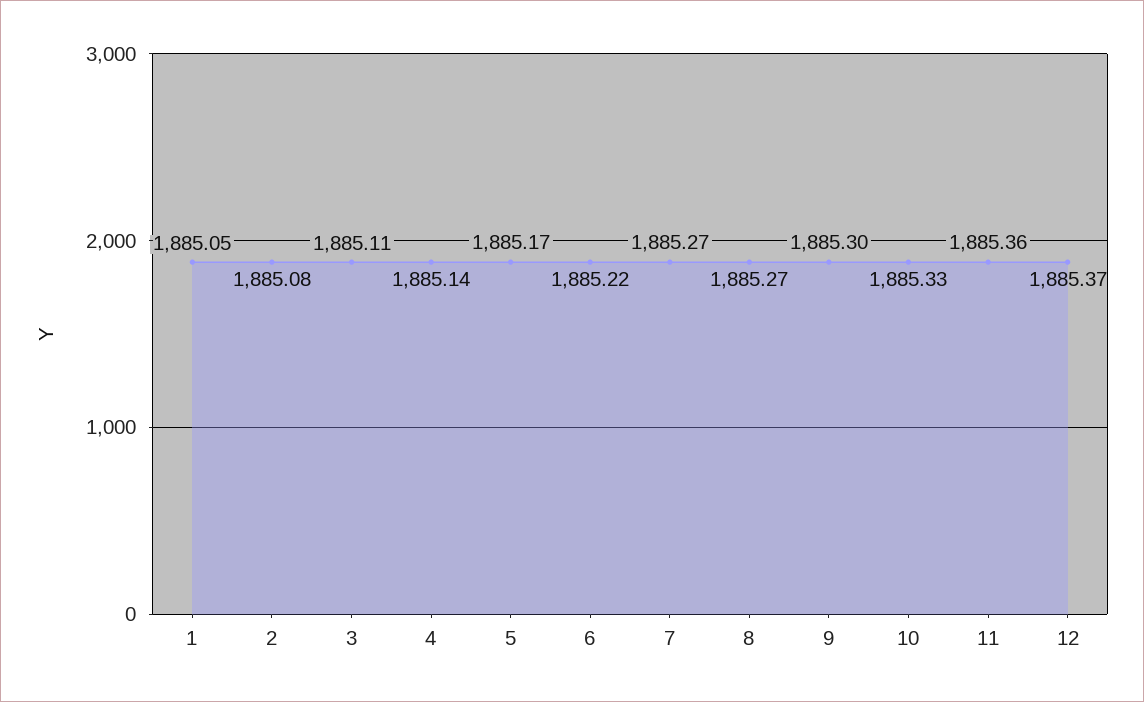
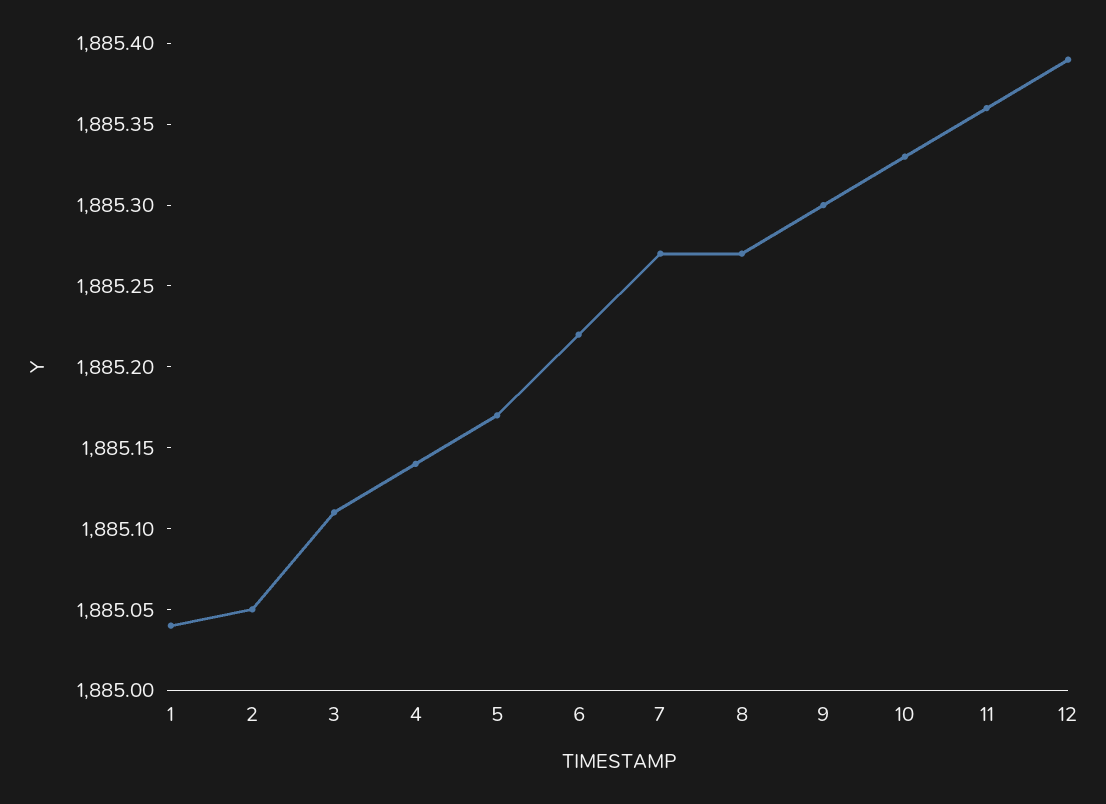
1: 1885.05 -> 1885.04
2: 1885.08 -> 1885.05
12: 1885.37 -> 1885.39

